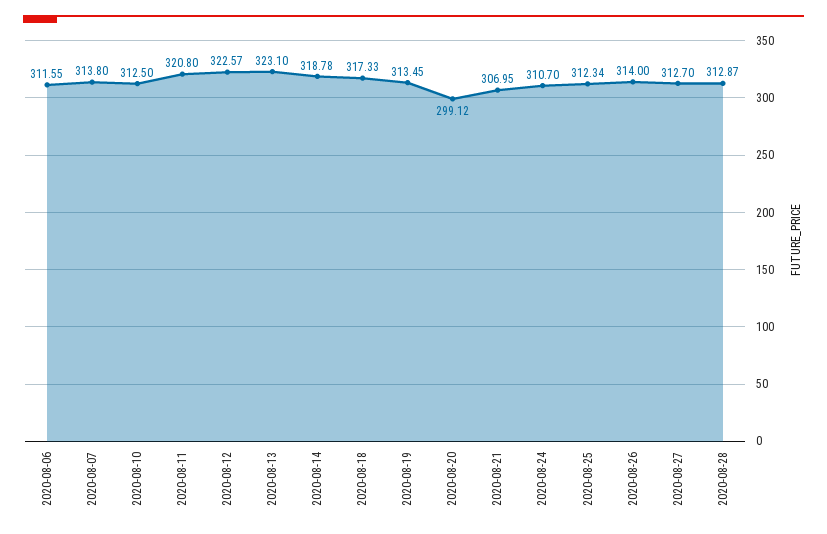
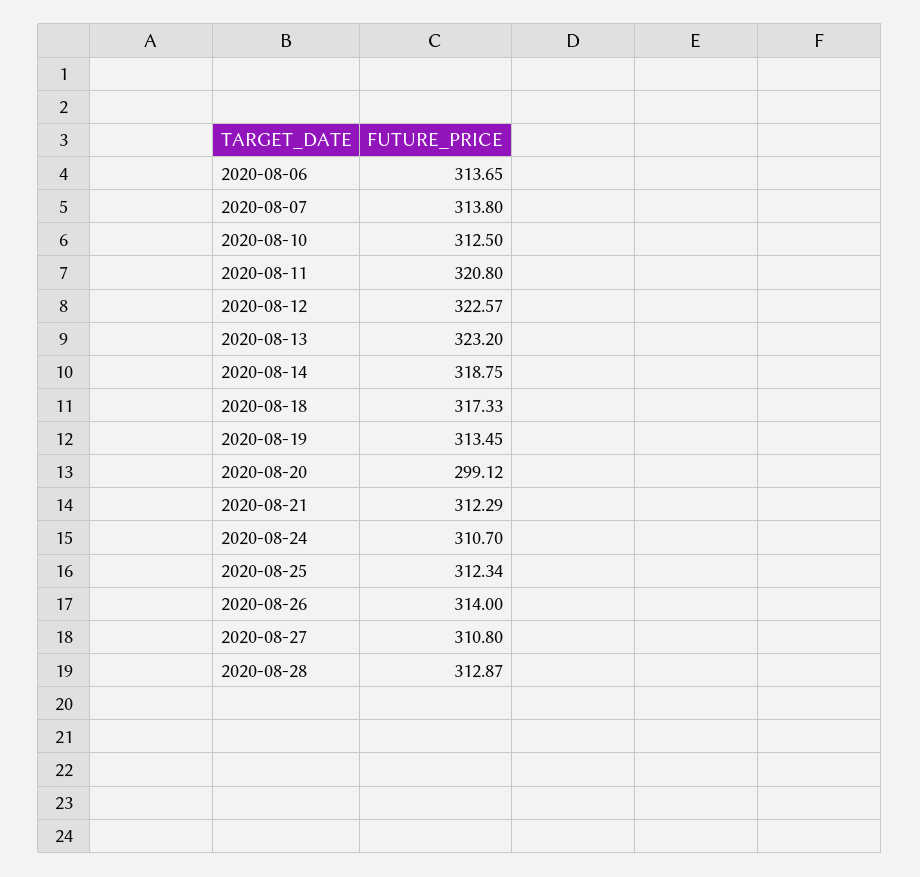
2020-08-06: 311.55 -> 313.65
2020-08-13: 323.1 -> 323.2
2020-08-14: 318.78 -> 318.75
2020-08-21: 306.95 -> 312.29
2020-08-27: 312.7 -> 310.8

